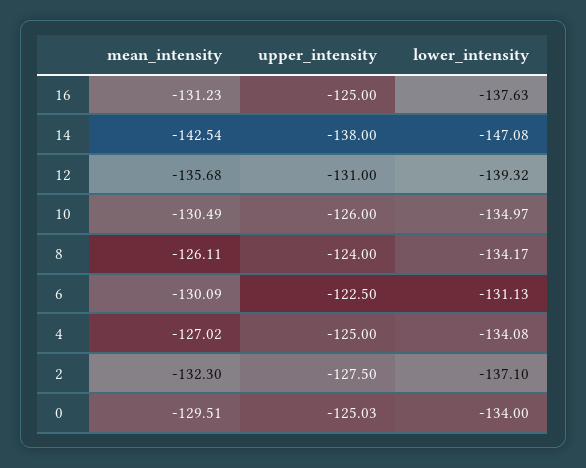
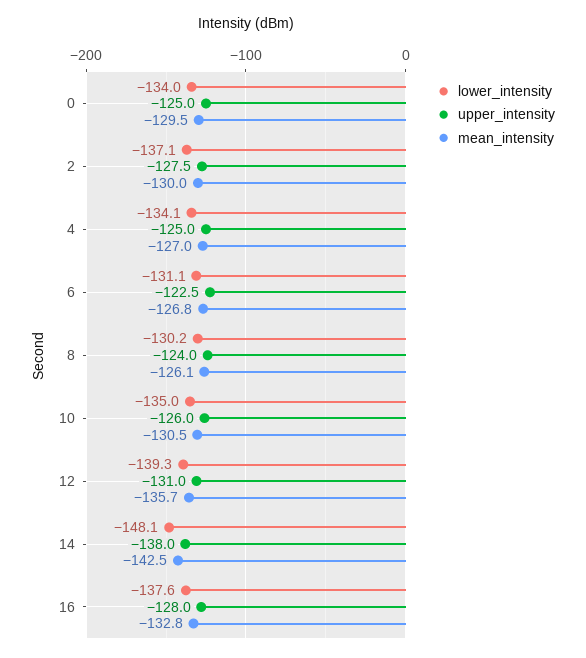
mean_intensity, 16: -131.23 -> -132.8
upper_intensity, 16: -125 -> -128
lower_intensity, 14: -147.08 -> -148.1
lower_intensity, 8: -134.17 -> -130.2
mean_intensity, 6: -130.09 -> -126.8
mean_intensity, 2: -132.3 -> -130

